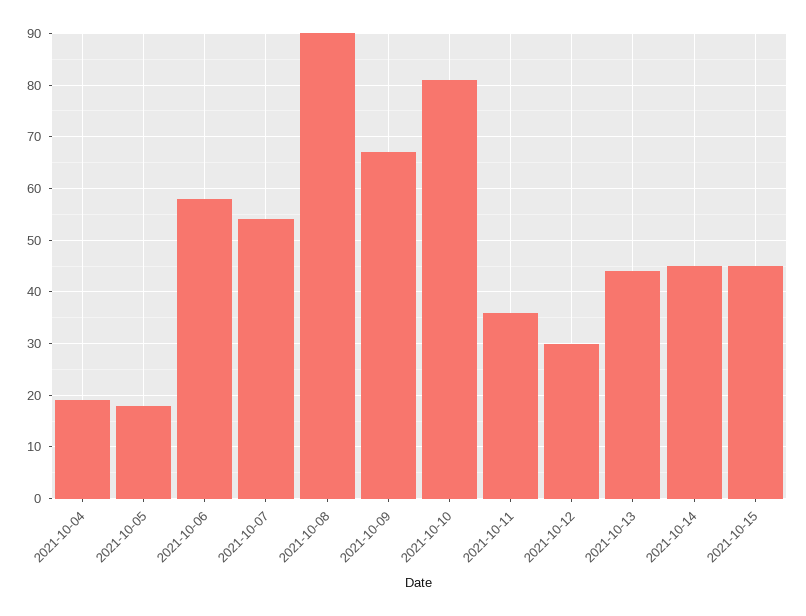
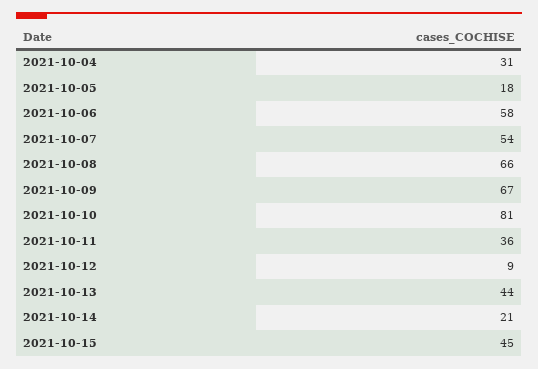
2021-10-04: 20 -> 31
2021-10-08: 90 -> 66
2021-10-12: 30 -> 9
2021-10-14: 45 -> 21

